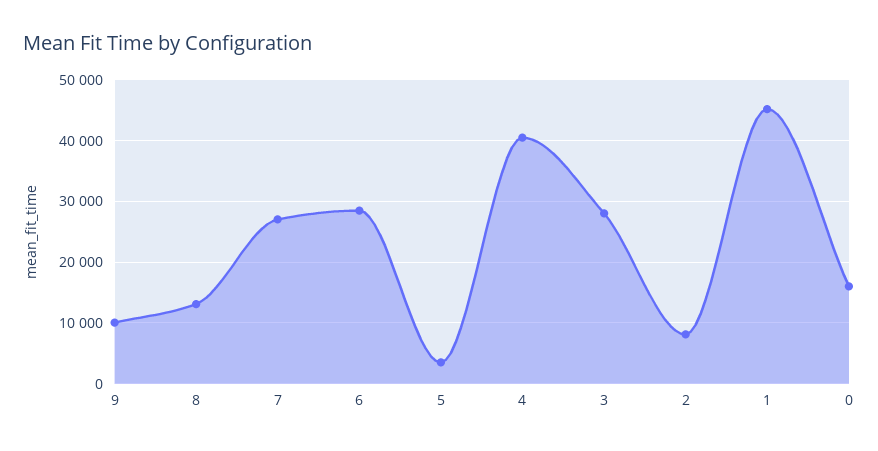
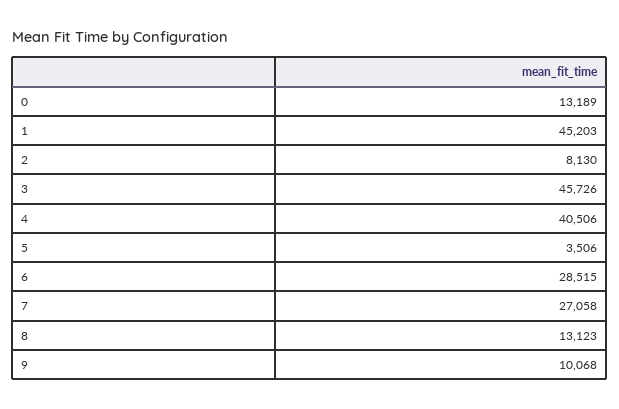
3: 28000 -> 45726
0: 16000 -> 13189

